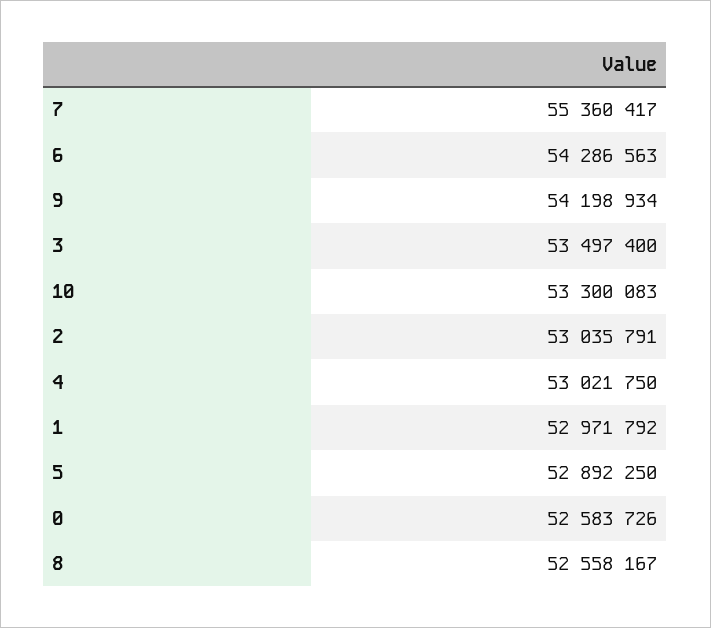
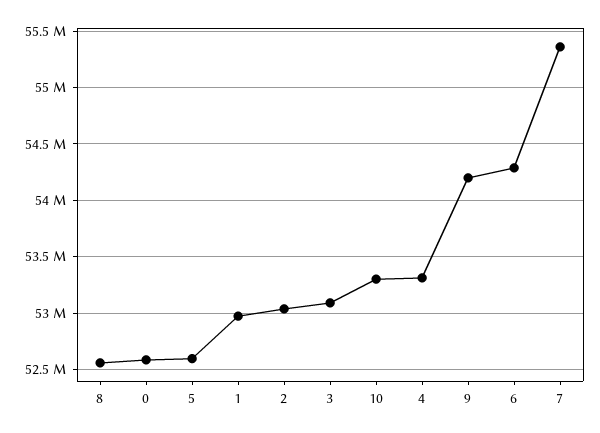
3: 53497400 -> 53100000
4: 53021750 -> 53300000
5: 52892250 -> 52600000

